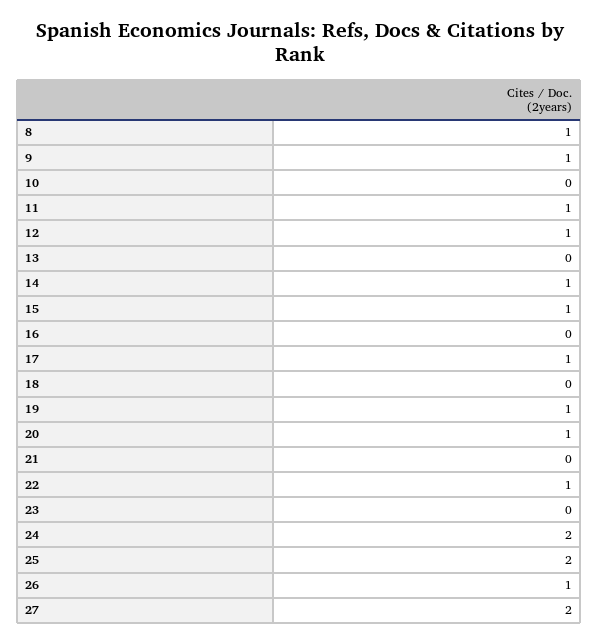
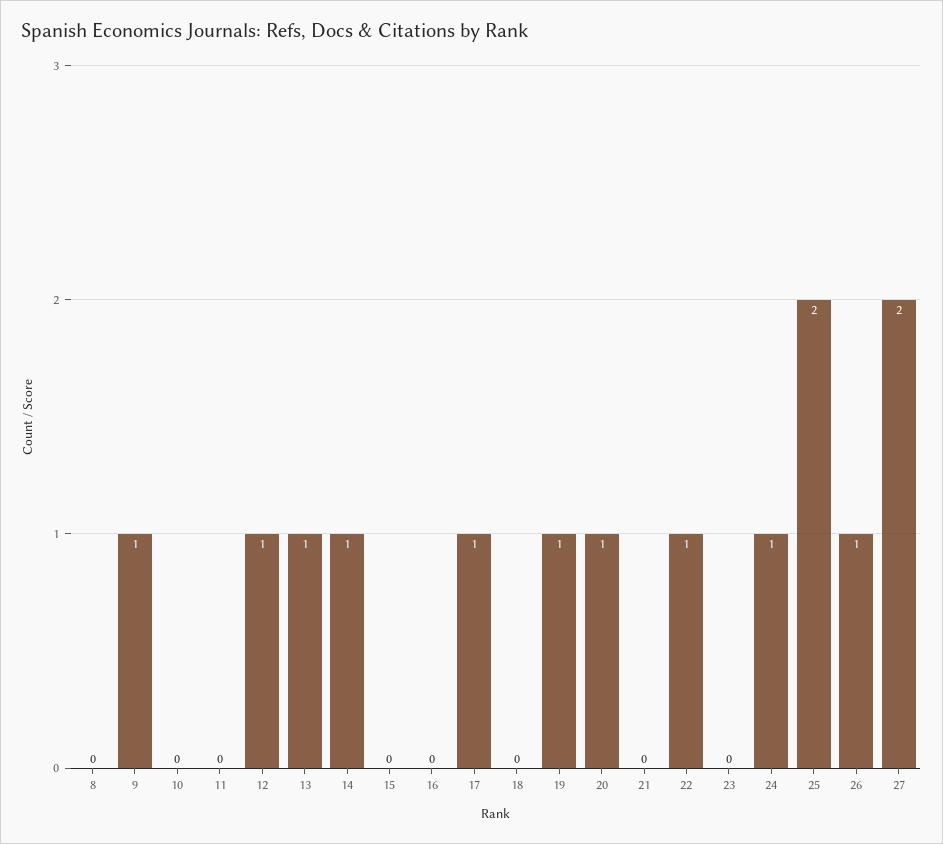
8: 1 -> 0
11: 1 -> 0
13: 0 -> 1
15: 1 -> 0
24: 2 -> 1

